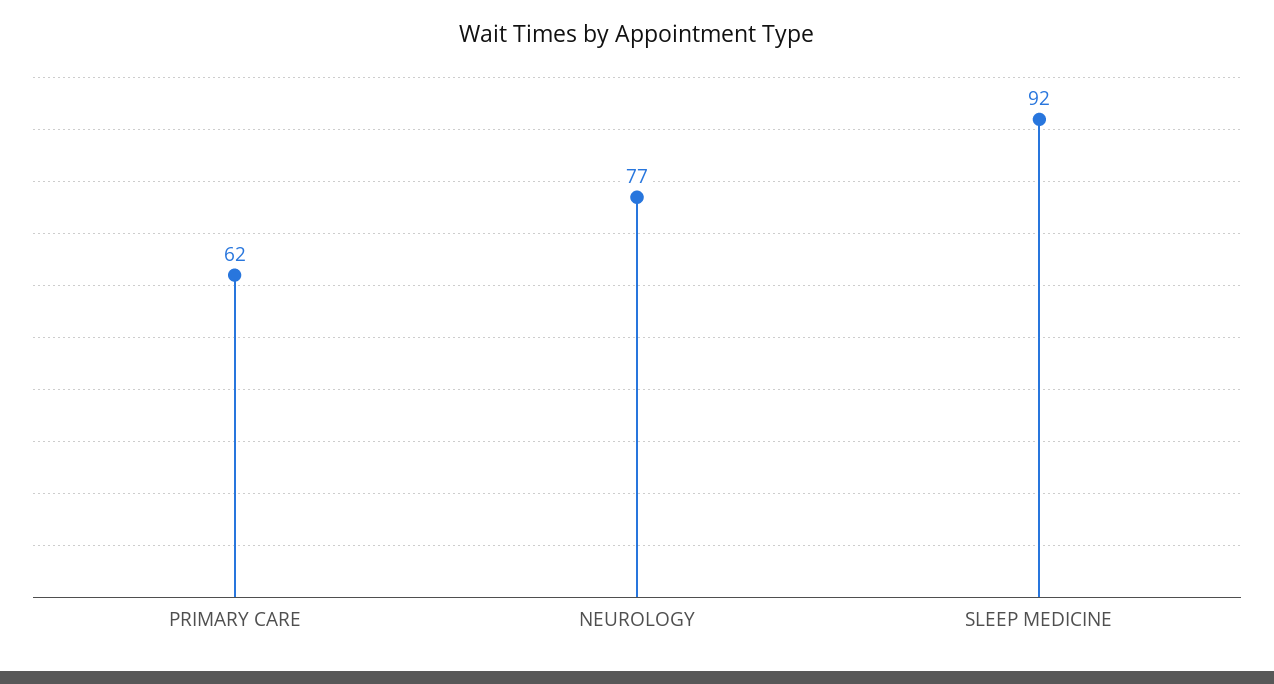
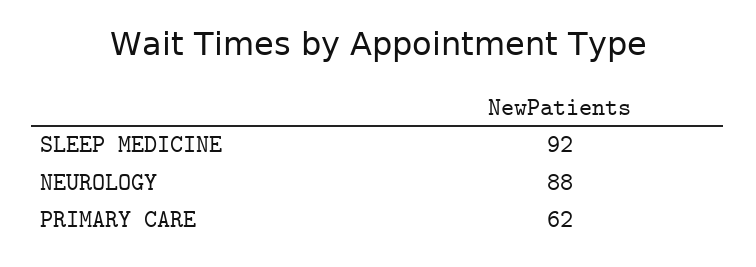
NEUROLOGY: 77 -> 88

